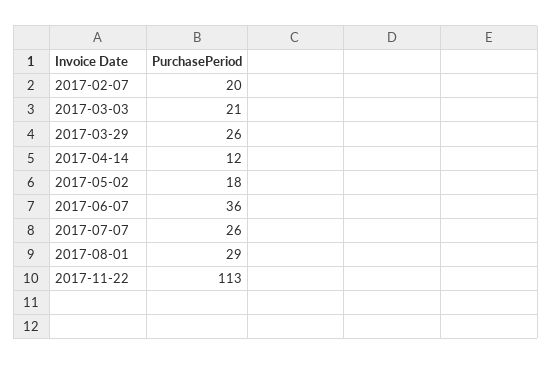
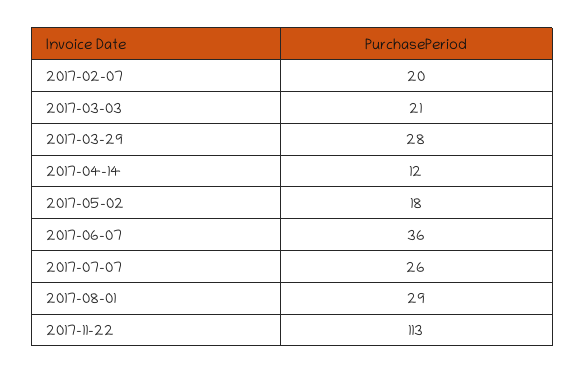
2017-03-29: 26 -> 28

